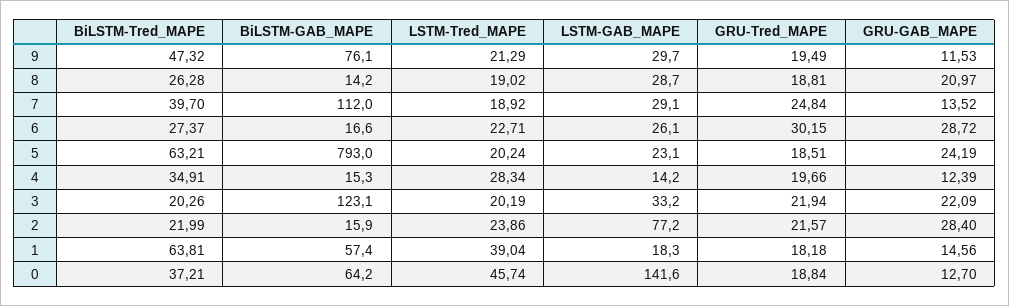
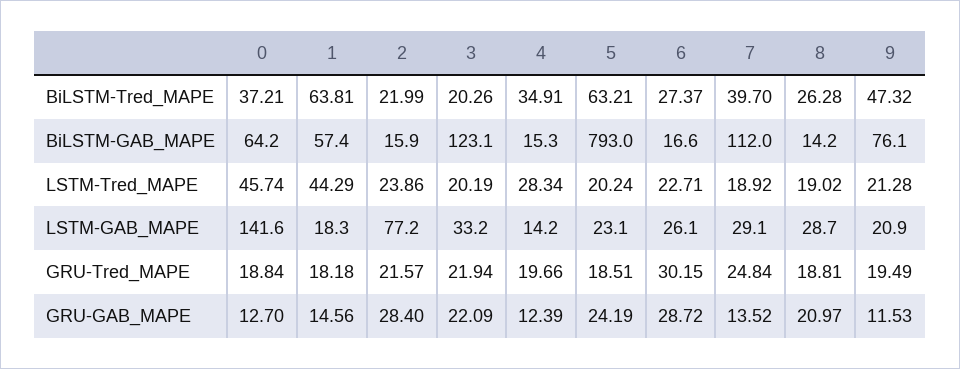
LSTM-Tred_MAPE, 9: 21.29 -> 21.28
LSTM-GAB_MAPE, 9: 29.7 -> 20.9
LSTM-Tred_MAPE, 1: 39.04 -> 44.29

